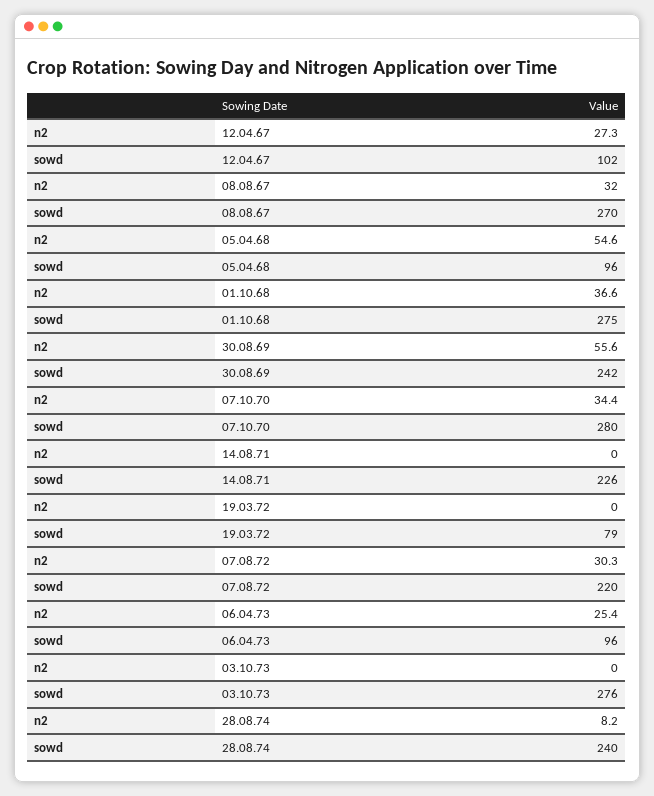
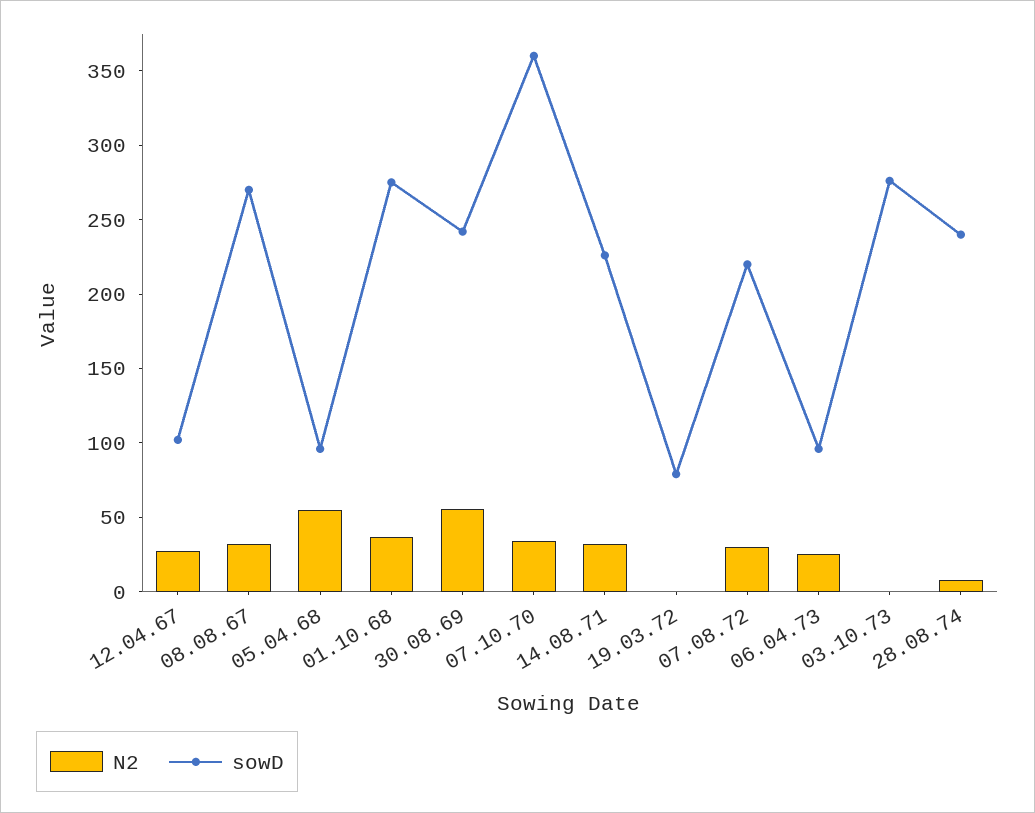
sowd, 07.10.70: 280 -> 360
n2, 14.08.71: 0 -> 30

